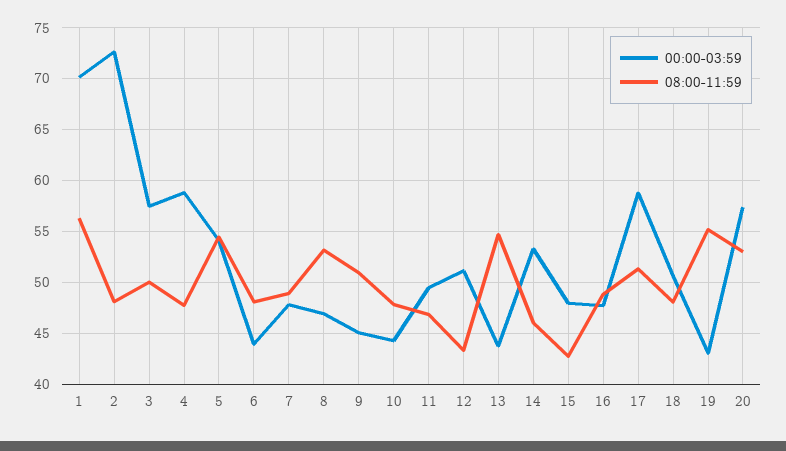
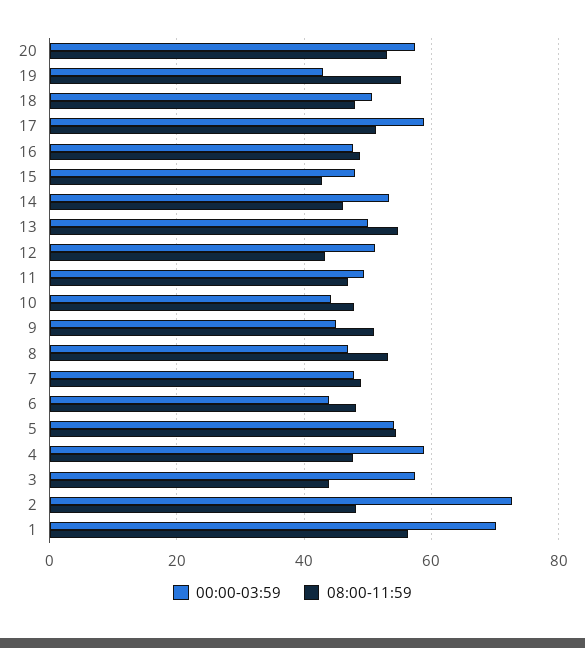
08:00-11:59, 3: 50 -> 44
00:00-03:59, 13: 44 -> 50

